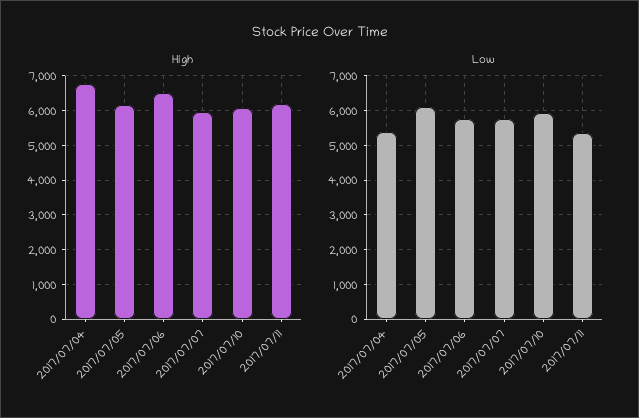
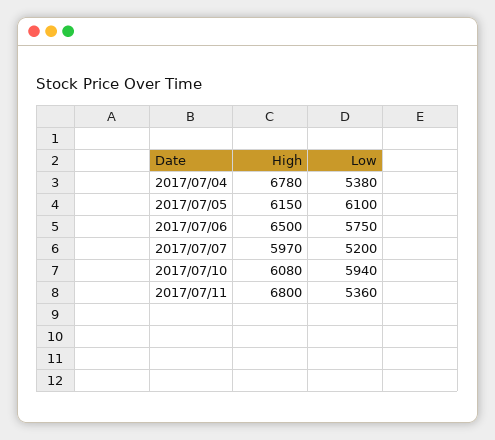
High, 2017/07/11: 6200 -> 6800
Low, 2017/07/07: 5800 -> 5200

